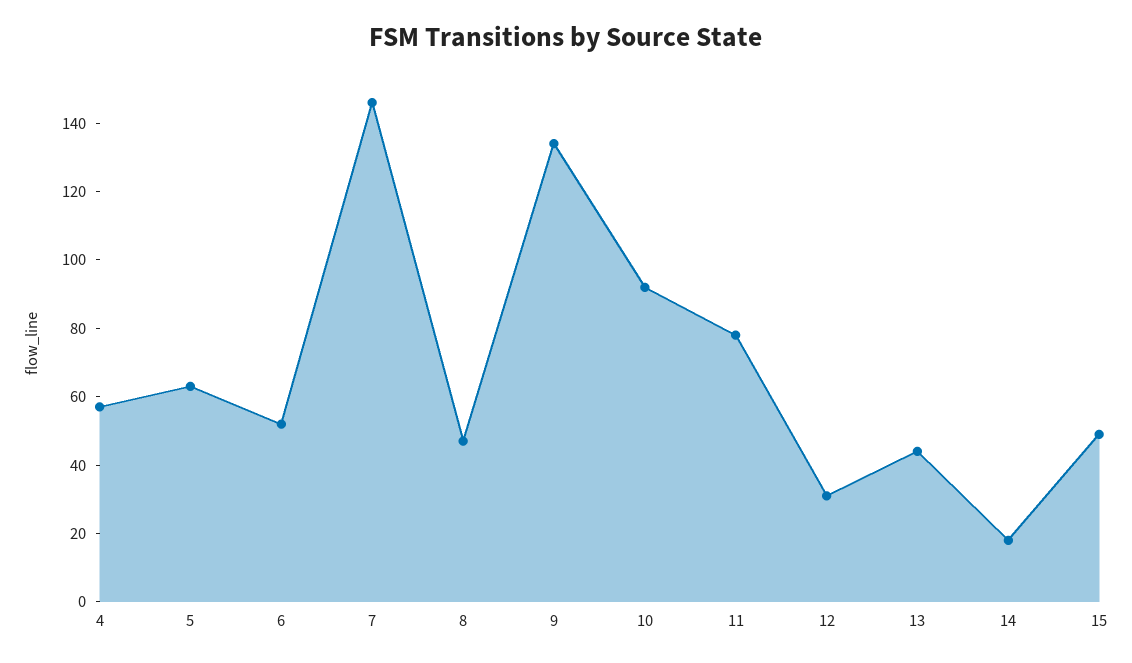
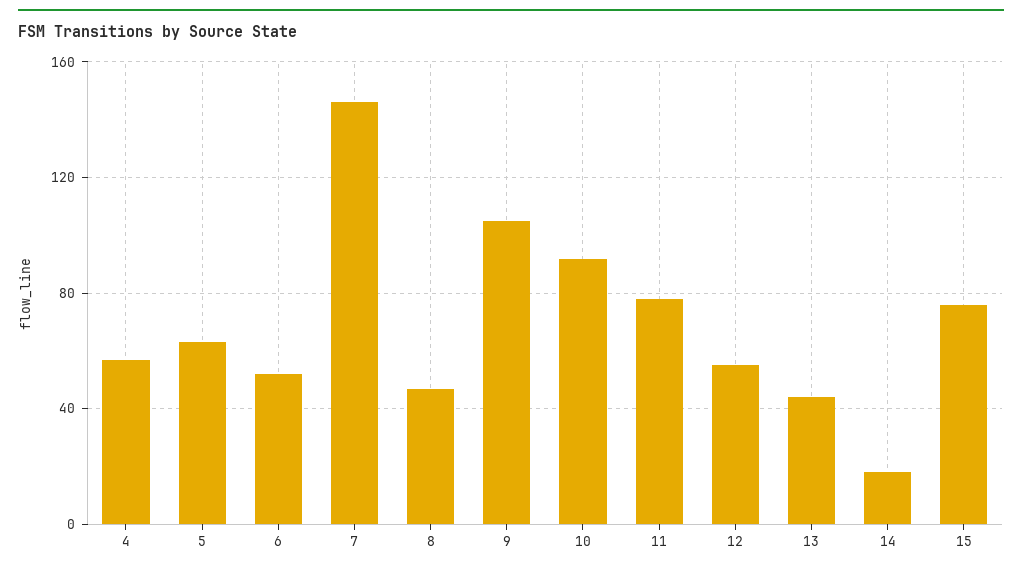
9: 135 -> 105
12: 30 -> 55
15: 50 -> 75

